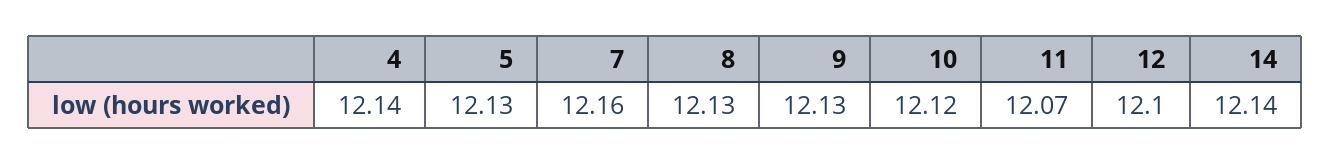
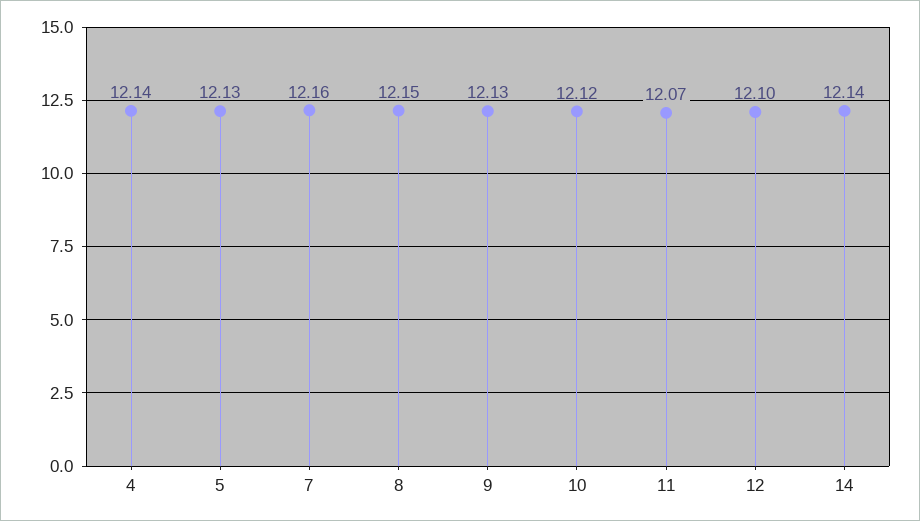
8: 12.13 -> 12.15

